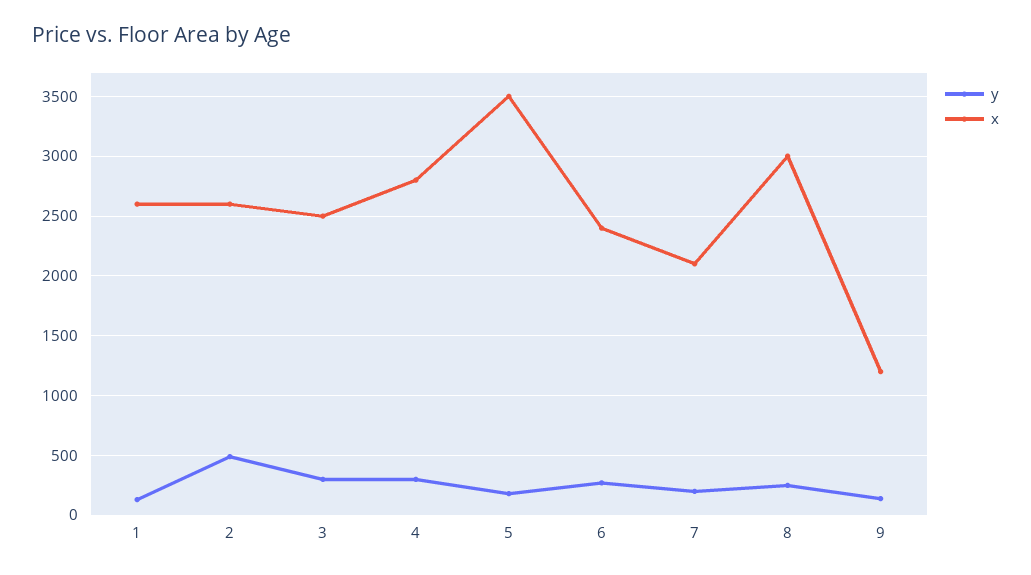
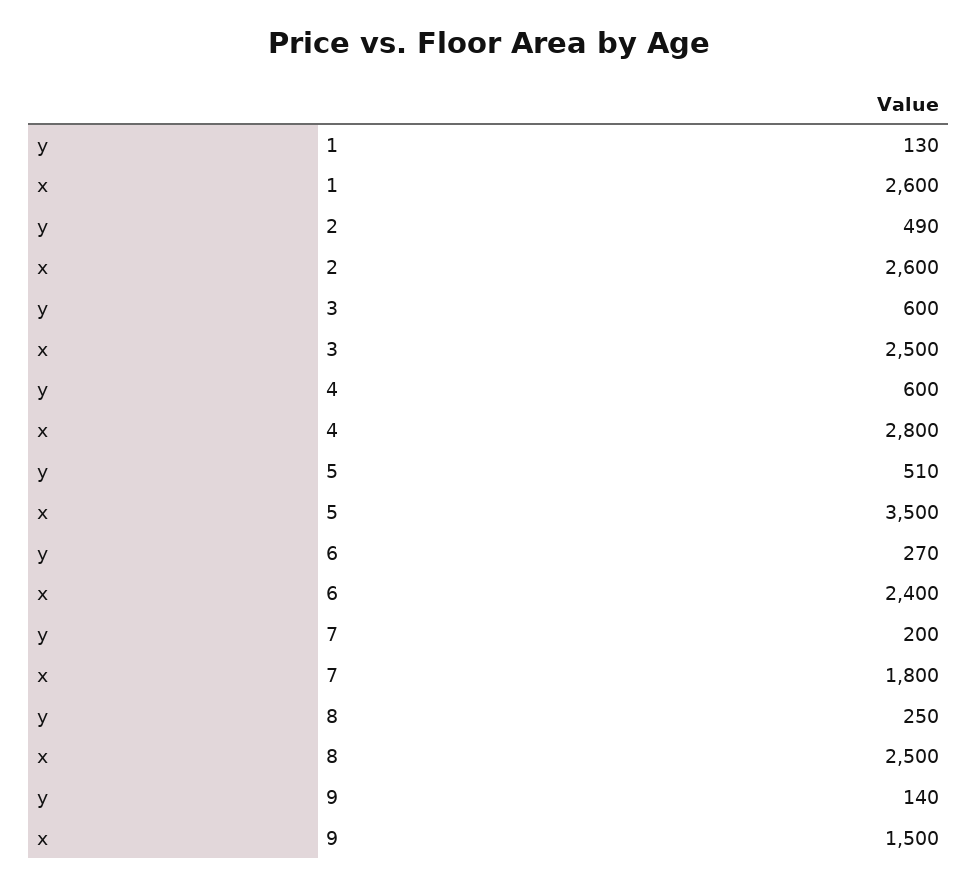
y, 3: 300 -> 600
y, 4: 300 -> 600
y, 5: 200 -> 510
x, 7: 2100 -> 1800
x, 8: 3000 -> 2500
x, 9: 1200 -> 1500

